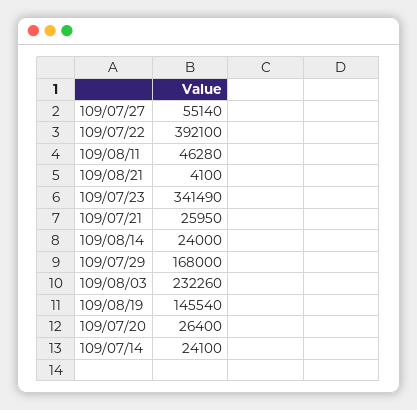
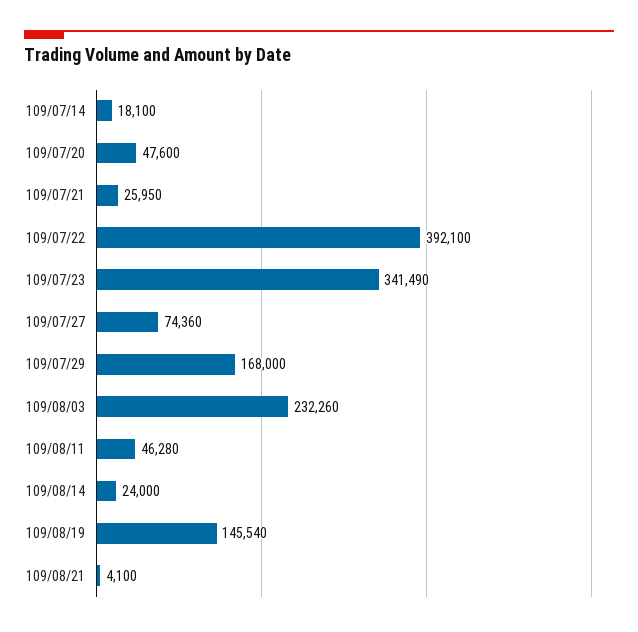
109/07/27: 55140 -> 74360
109/07/20: 26400 -> 47600
109/07/14: 24100 -> 18100

